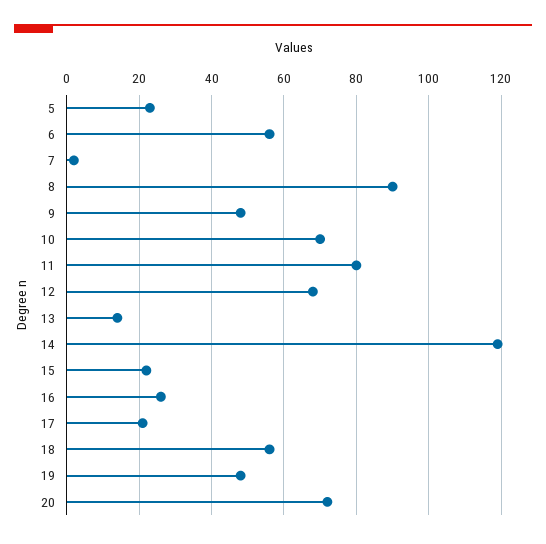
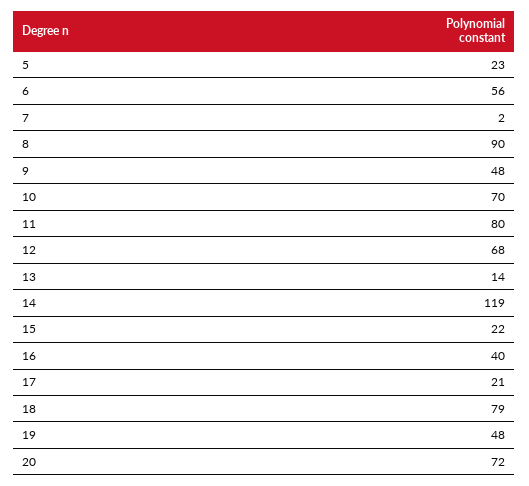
16: 25 -> 40
18: 55 -> 79

